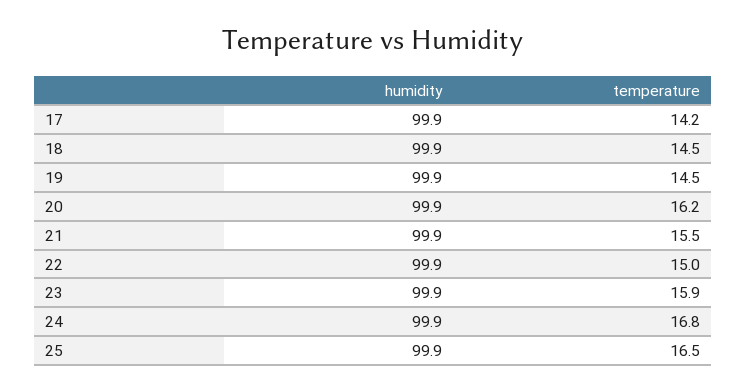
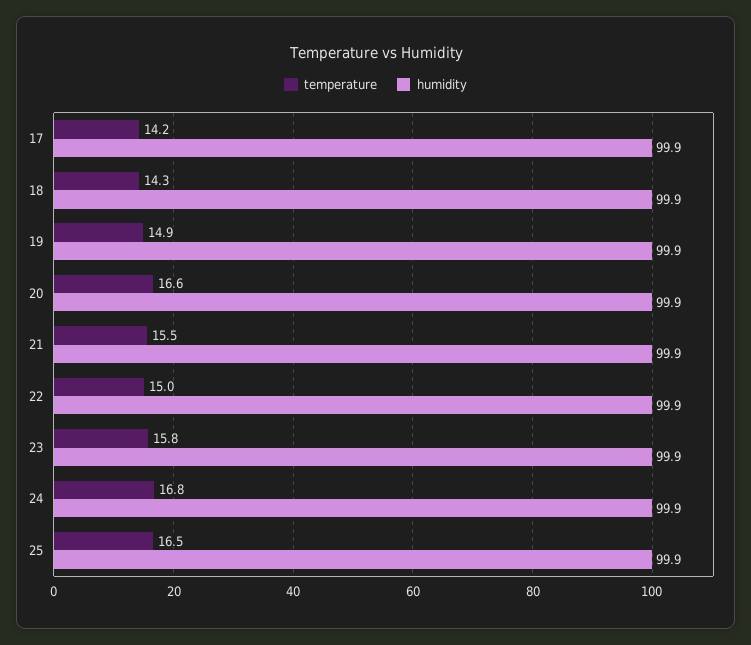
temperature, 18: 14.5 -> 14.3
temperature, 19: 14.5 -> 14.9
temperature, 20: 16.2 -> 16.6
temperature, 23: 15.9 -> 15.8

